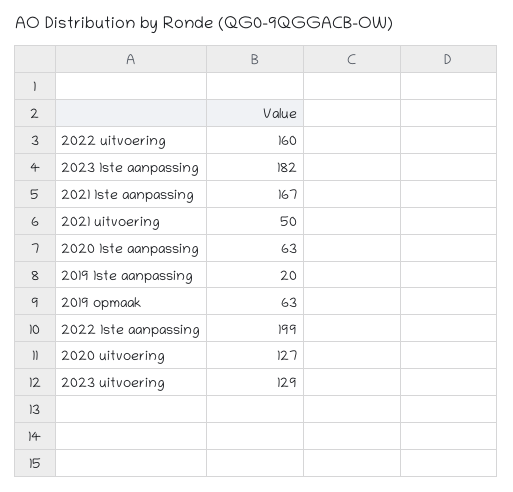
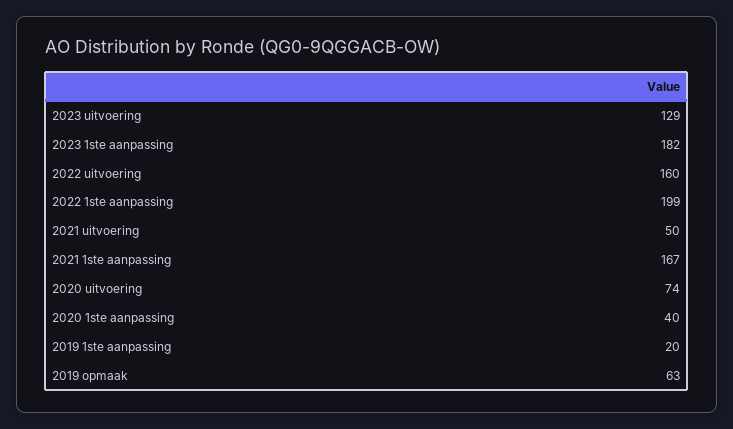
2020 1ste aanpassing: 63 -> 40
2020 uitvoering: 127 -> 74

